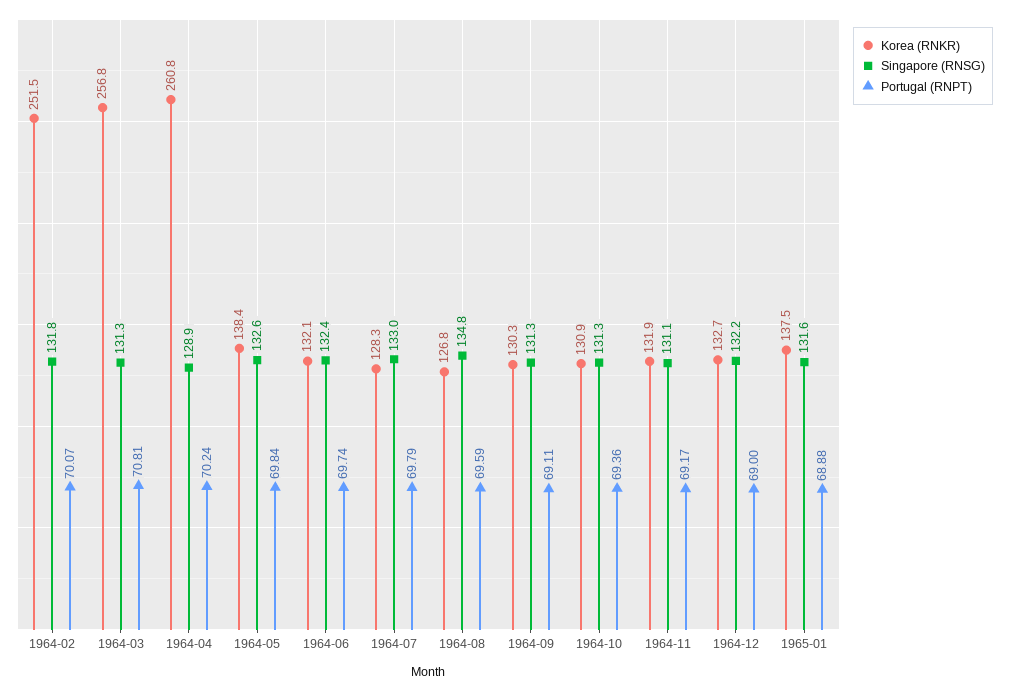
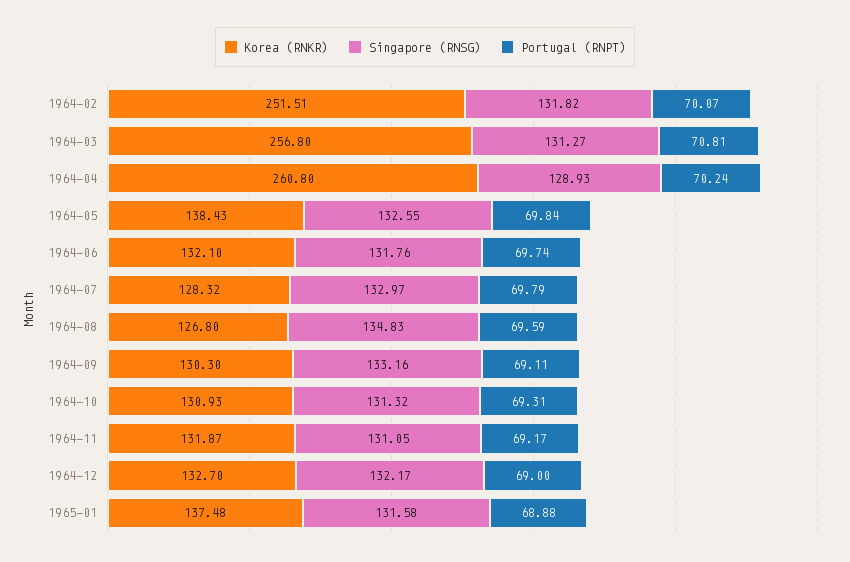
Singapore (RNSG), 1964-06: 132.4 -> 131.76
Singapore (RNSG), 1964-09: 131.3 -> 133.16
Portugal (RNPT), 1964-10: 69.36 -> 69.31

